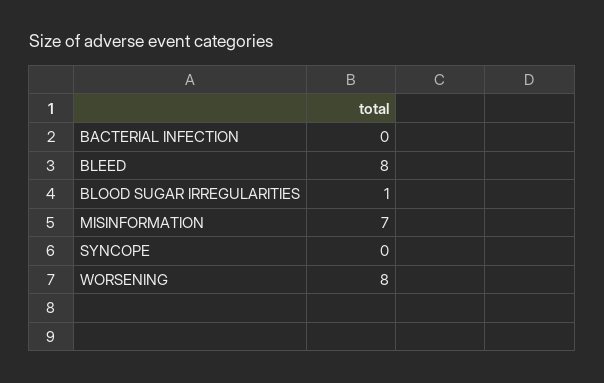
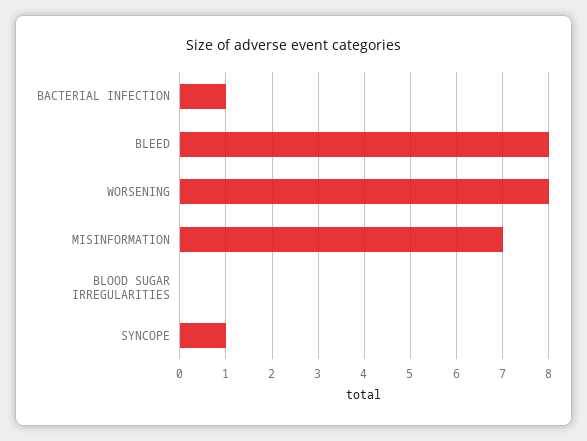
BACTERIAL INFECTION: 0 -> 1
BLOOD SUGAR IRREGULARITIES: 1 -> 0
SYNCOPE: 0 -> 1

